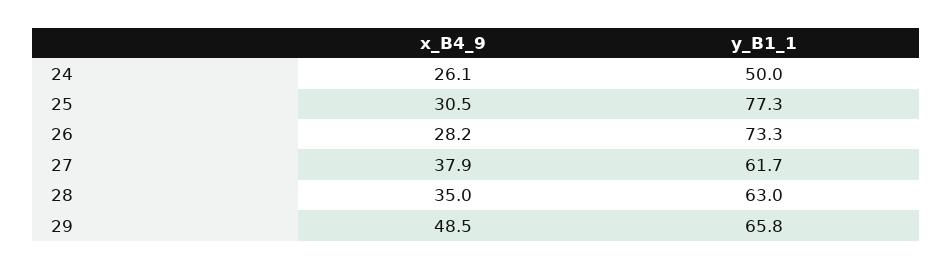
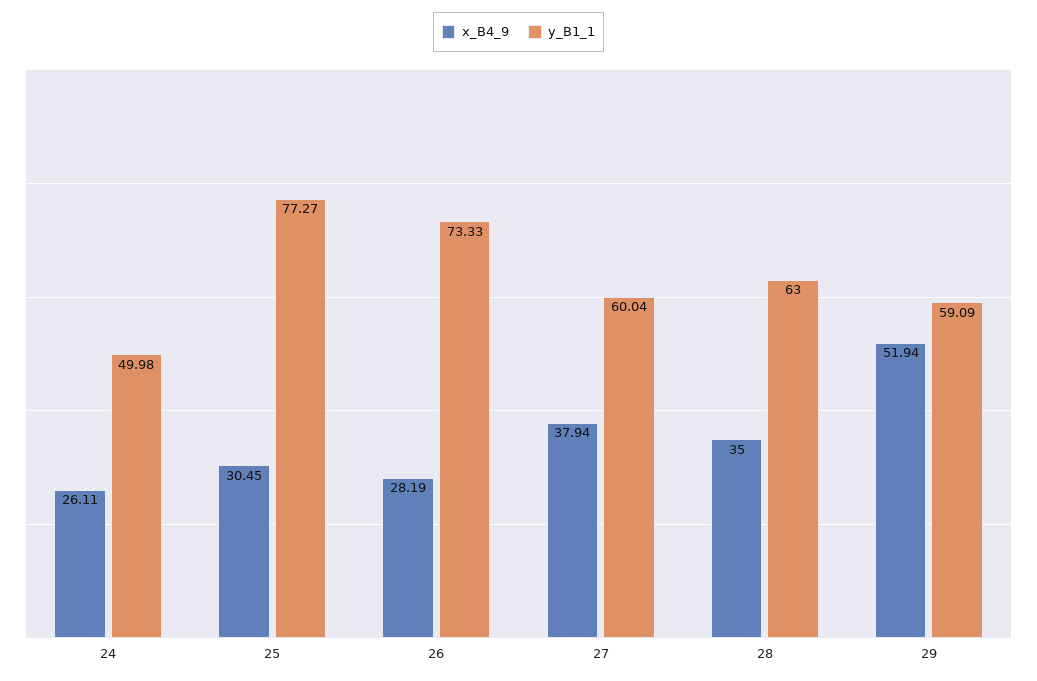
y_B1_1, 27: 61.7 -> 60.04
x_B4_9, 29: 48.5 -> 51.94
y_B1_1, 29: 65.8 -> 59.09

